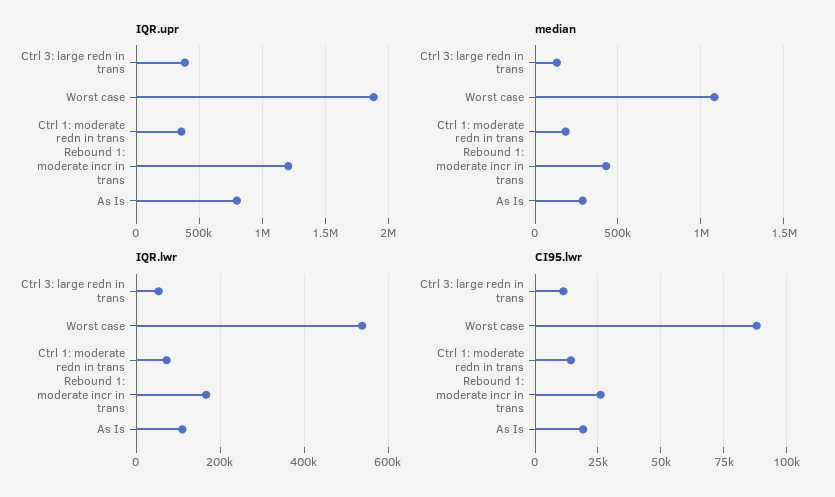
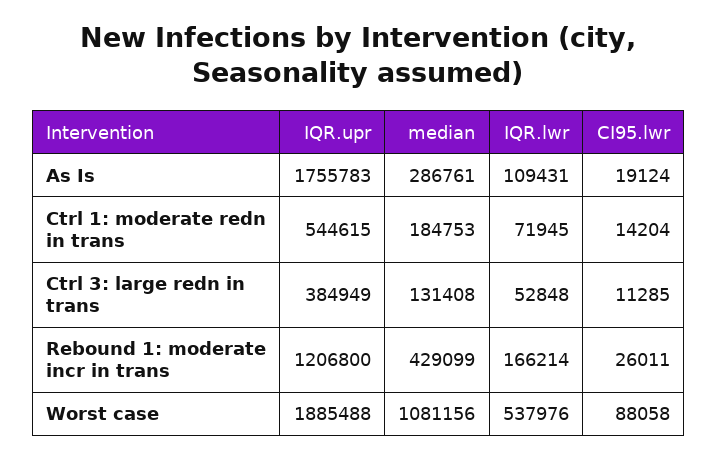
IQR.upr, Ctrl 1: moderate redn in trans: 350000 -> 544615
IQR.upr, As Is: 800000 -> 1755783

